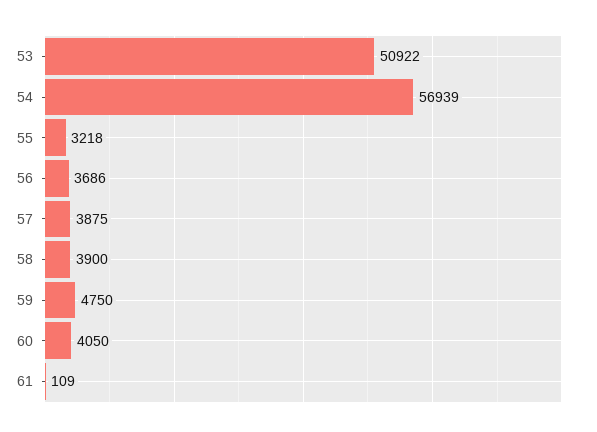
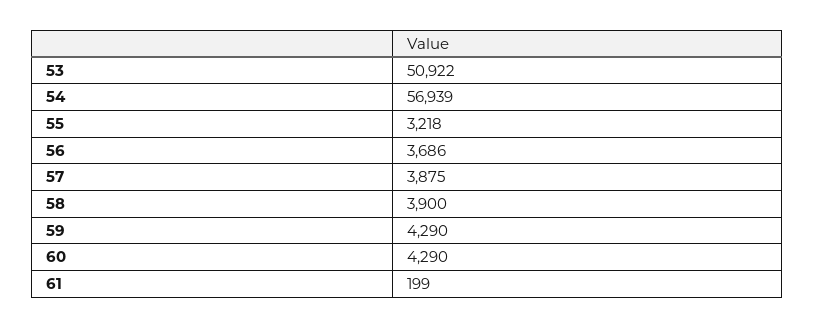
59: 4750 -> 4290
60: 4050 -> 4290
61: 109 -> 199

